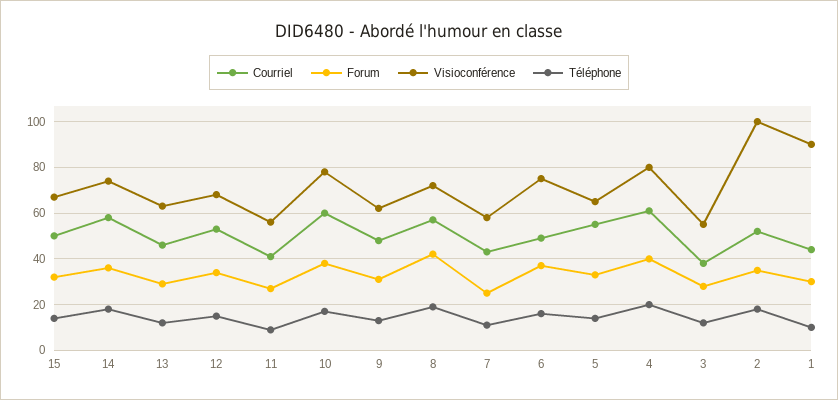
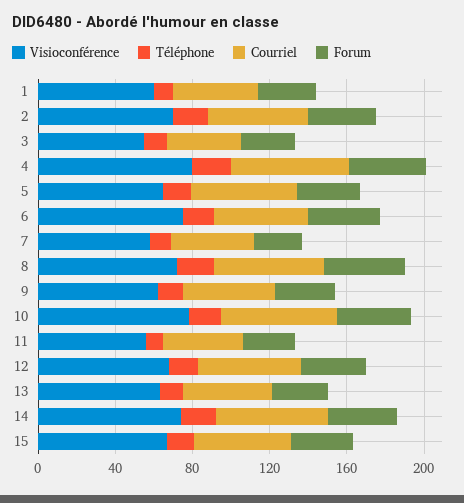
Visioconférence, 2: 100 -> 70
Visioconférence, 1: 90 -> 60

